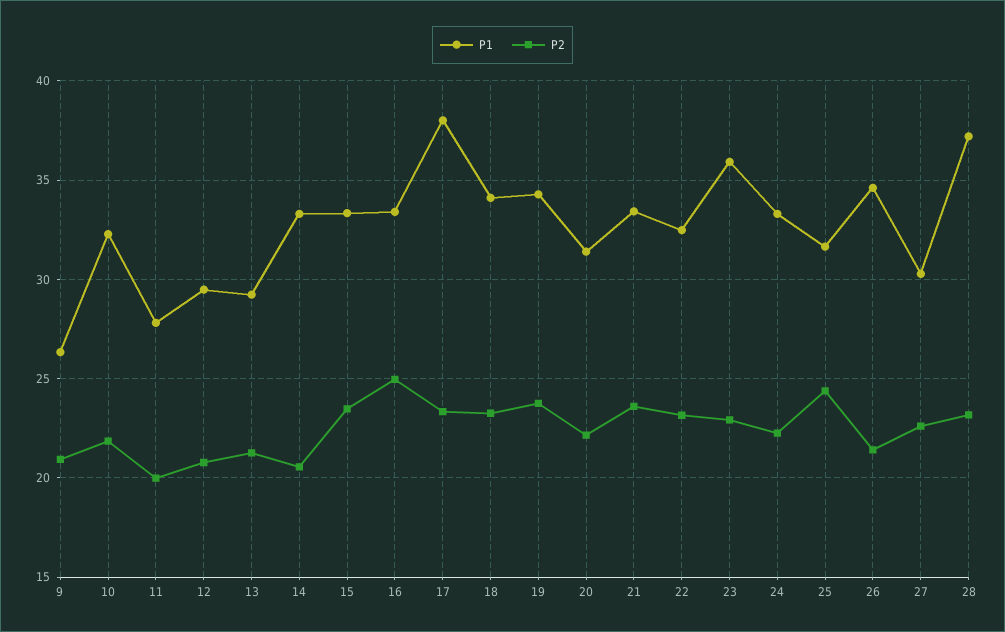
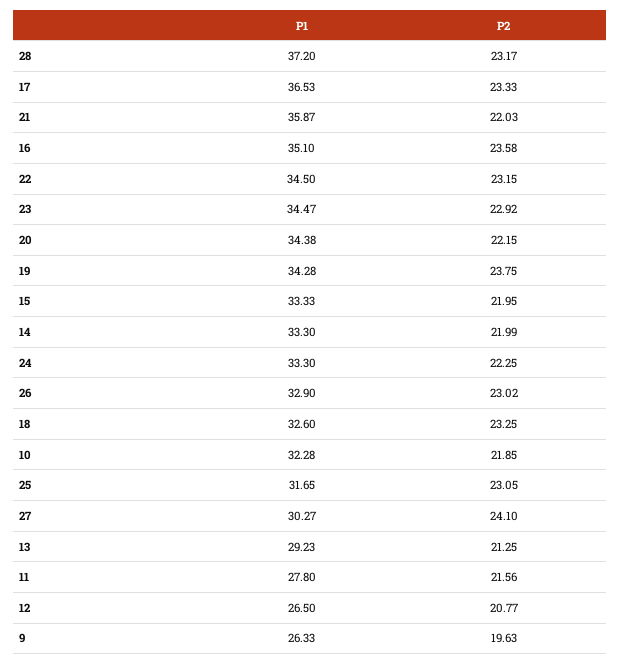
P2, 9: 21 -> 19.63
P2, 11: 20 -> 21.56
P1, 12: 29.5 -> 26.5
P2, 14: 20.5 -> 21.99
P2, 15: 23.5 -> 21.95
P1, 16: 33.5 -> 35.1
P2, 16: 25 -> 23.58
P1, 17: 38 -> 36.53
P1, 18: 34 -> 32.6
P1, 20: 31.5 -> 34.38
P1, 21: 33.5 -> 35.87
P2, 21: 23.5 -> 22.03
P1, 22: 32.5 -> 34.5
P1, 23: 36 -> 34.47
P2, 25: 24.5 -> 23.05
P1, 26: 34.5 -> 32.9
P2, 26: 21.5 -> 23.02
P2, 27: 22.5 -> 24.1

